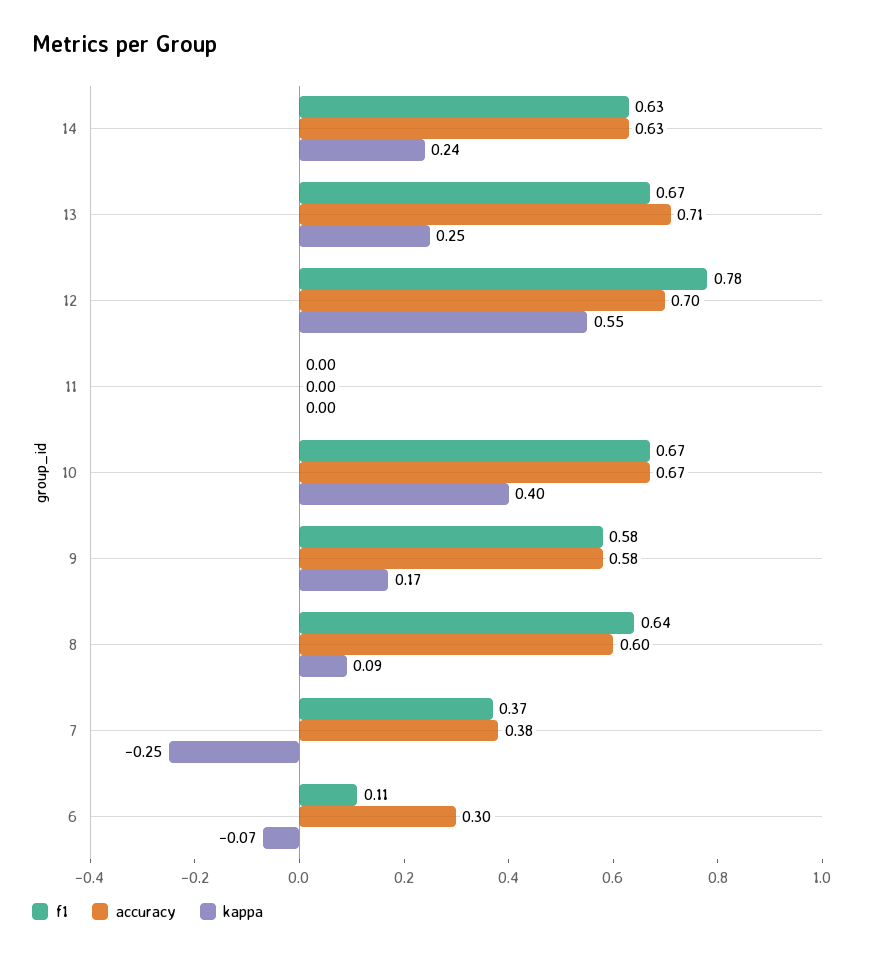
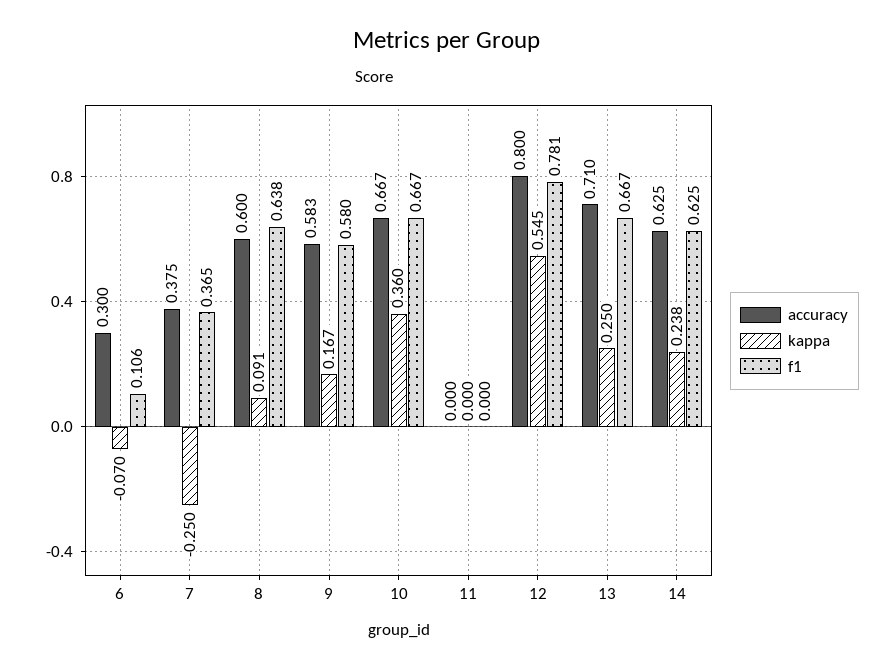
accuracy, 12: 0.7 -> 0.8
kappa, 10: 0.4 -> 0.36

